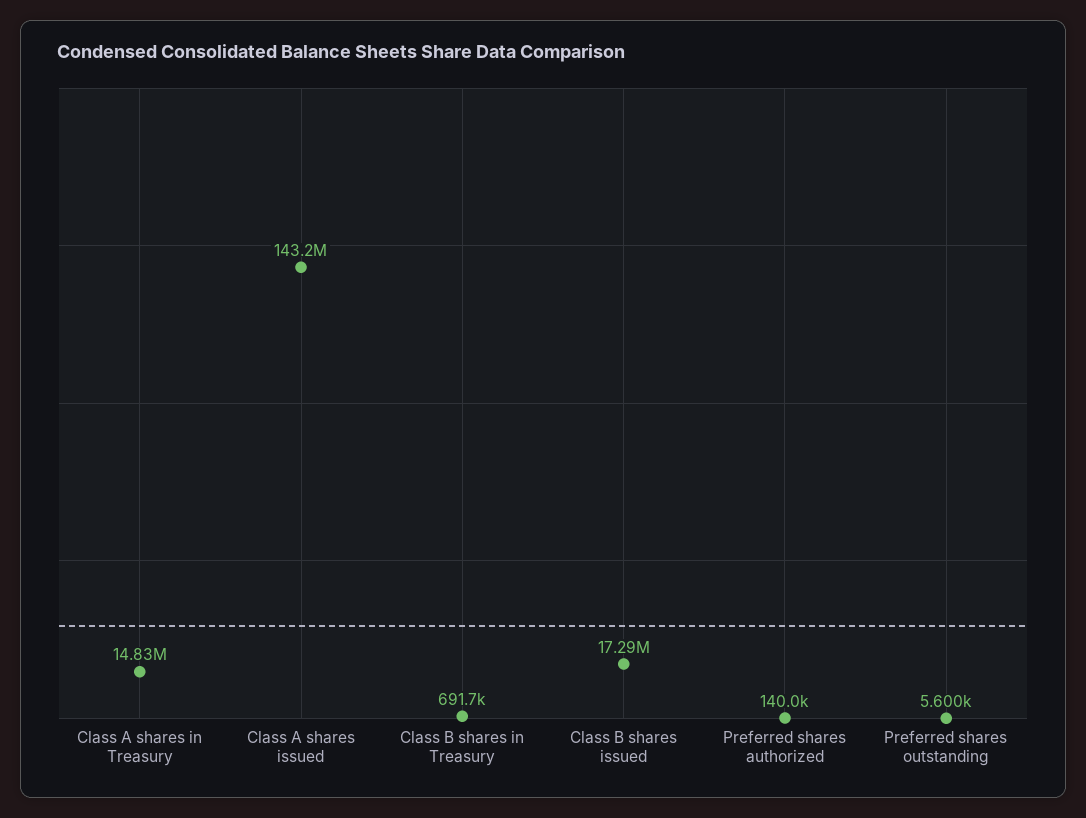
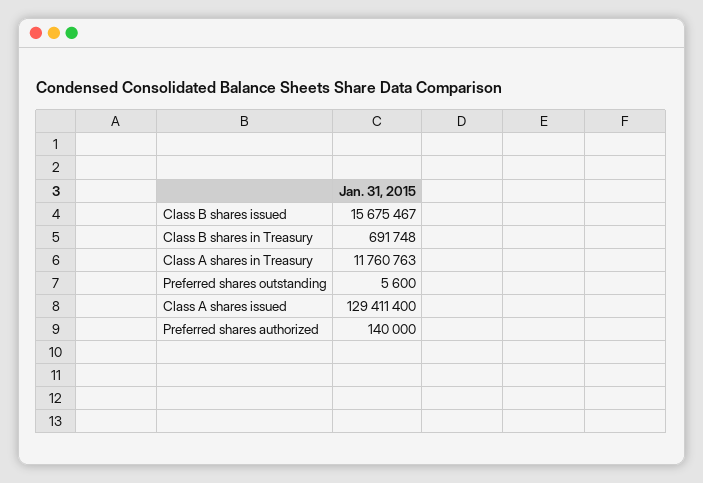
Class A shares in Treasury: 14830000 -> 11760763
Class A shares issued: 143200000 -> 129411400
Class B shares issued: 17290000 -> 15675467

